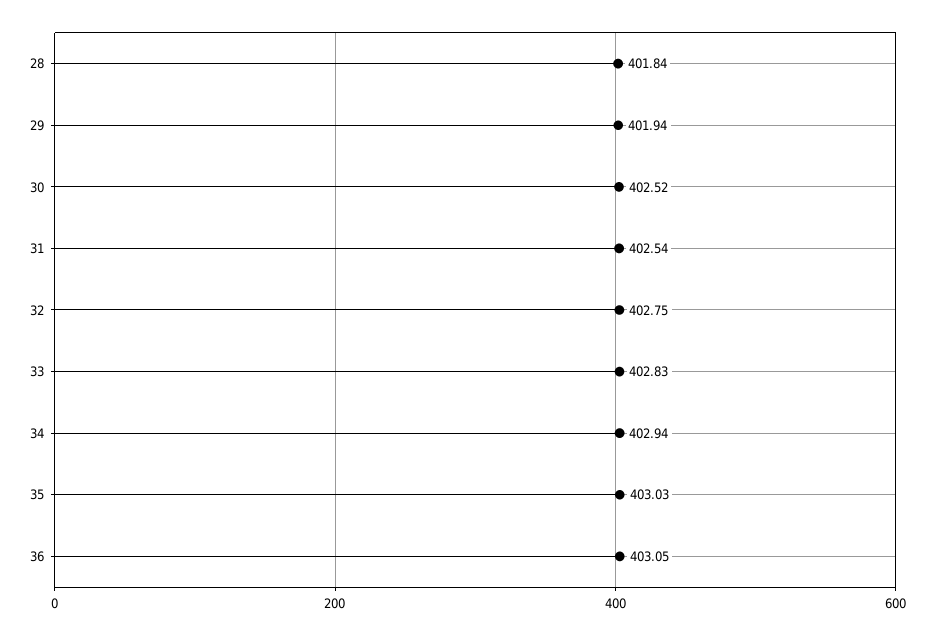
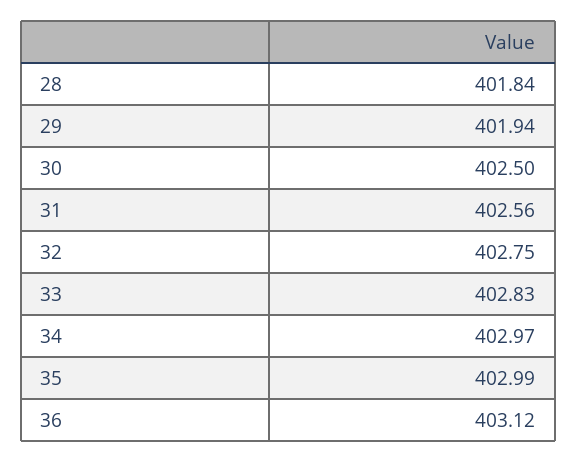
30: 402.52 -> 402.5
31: 402.54 -> 402.56
34: 402.94 -> 402.97
35: 403.03 -> 402.99
36: 403.05 -> 403.12

